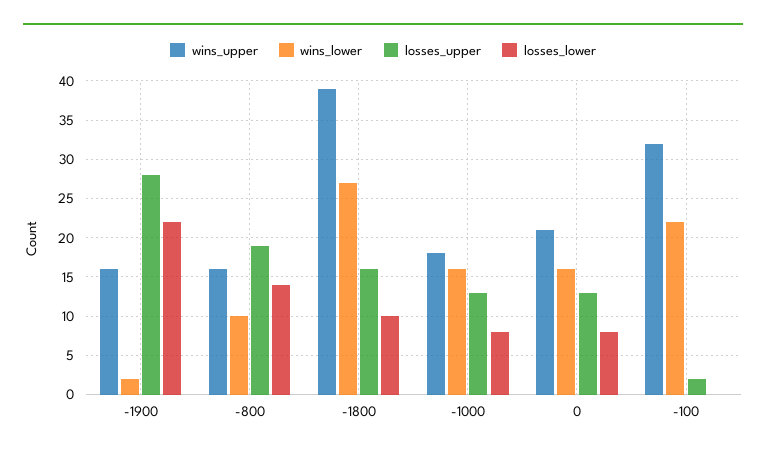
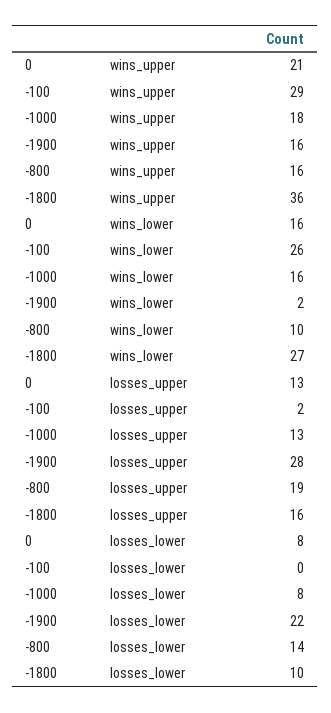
wins_upper, -1800: 39 -> 36
wins_upper, -100: 32 -> 29
wins_lower, -100: 22 -> 26

